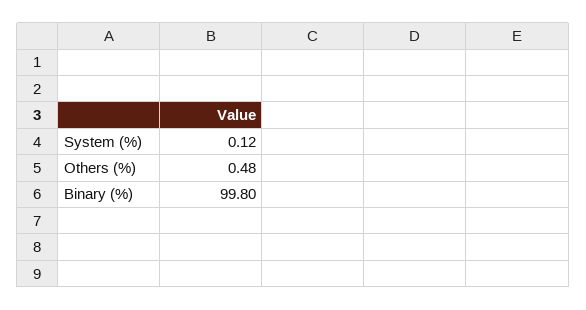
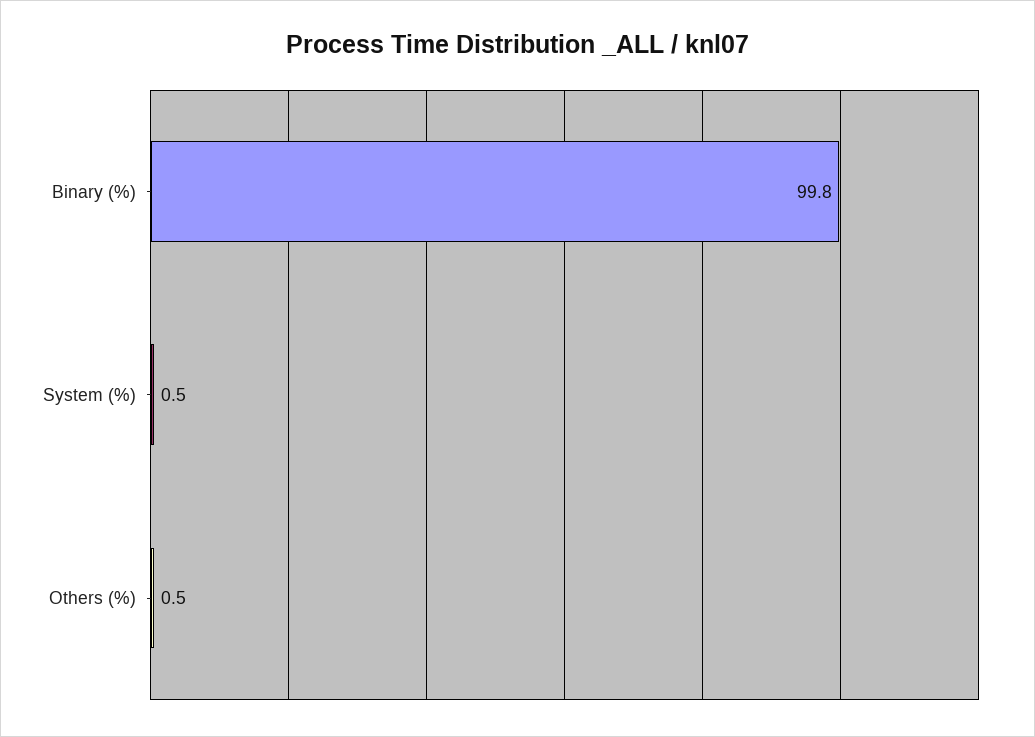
System (%): 0.12 -> 0.5

